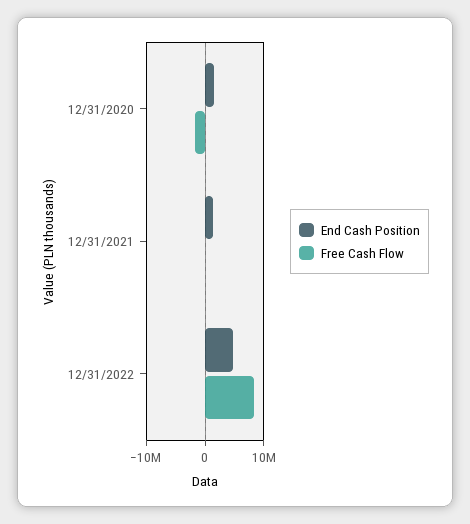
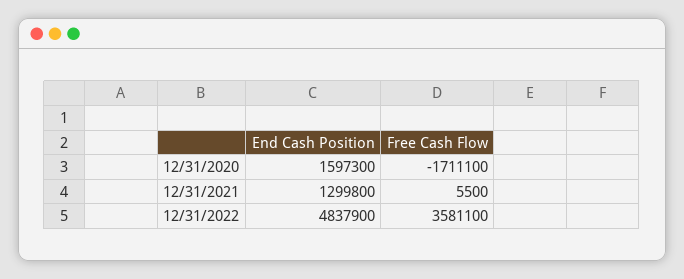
Free Cash Flow, 12/31/2022: 8000000 -> 3581100

